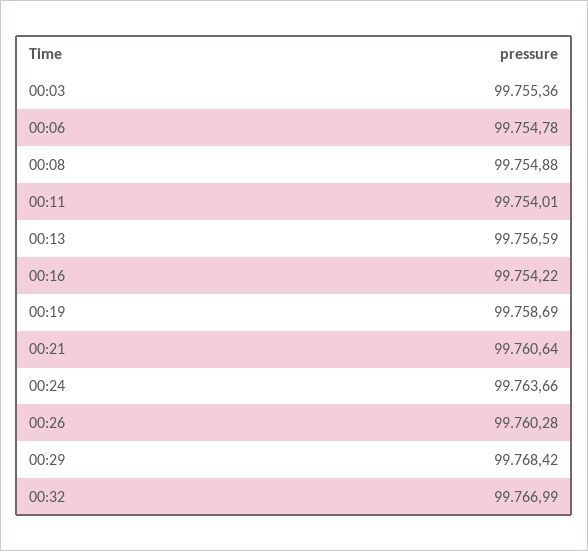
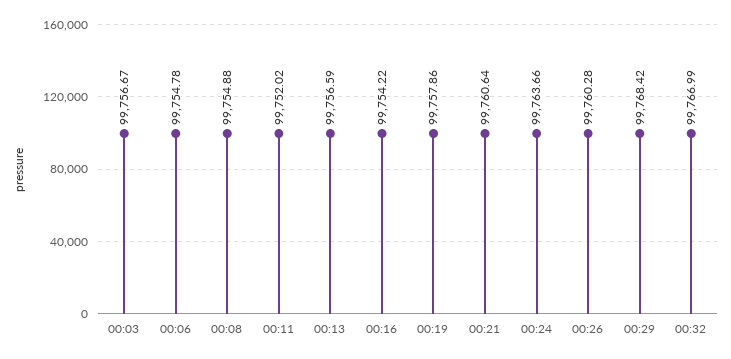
00:03: 99755.36 -> 99756.67
00:11: 99754.01 -> 99752.02
00:19: 99758.69 -> 99757.86

